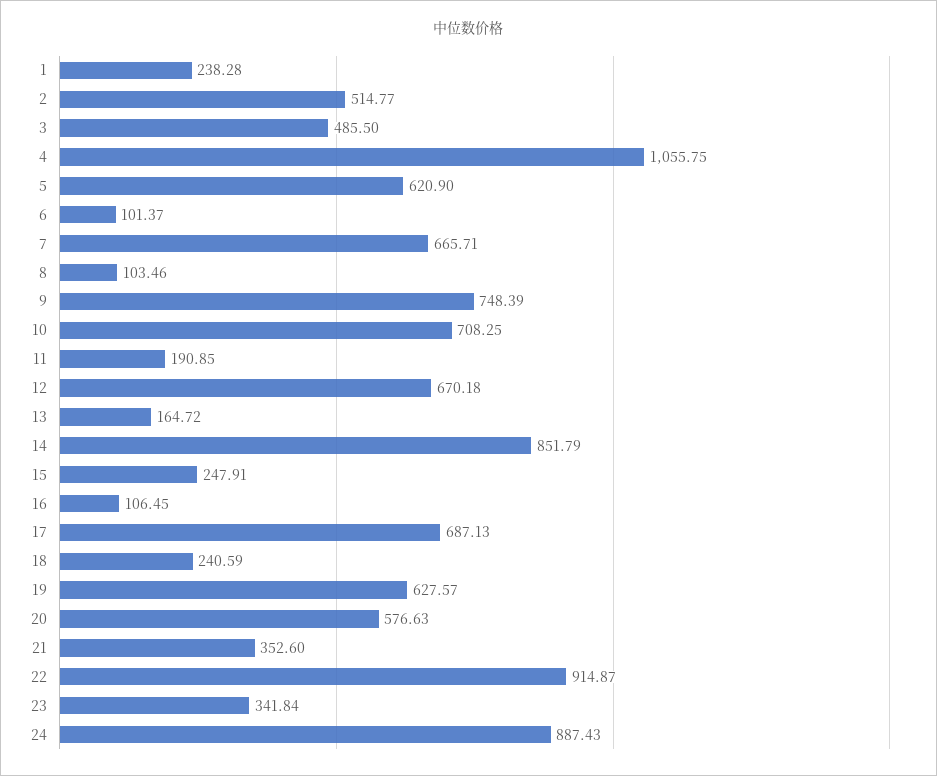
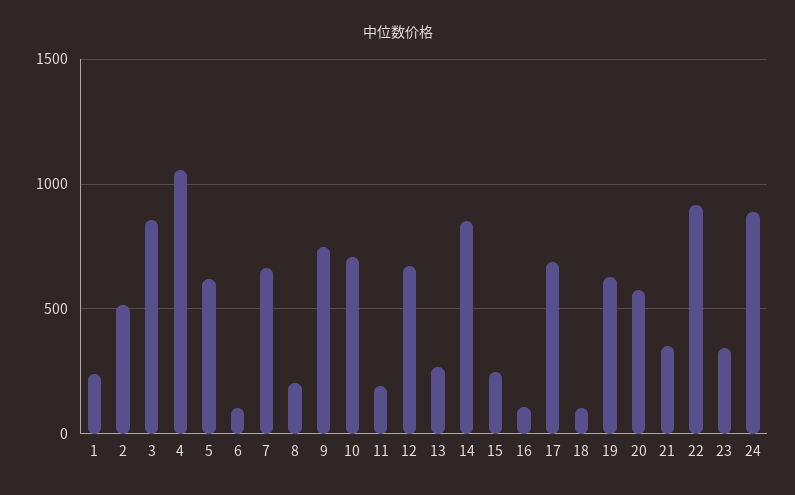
3: 485.5 -> 850
8: 103.46 -> 200
13: 164.72 -> 250
18: 240.59 -> 100

